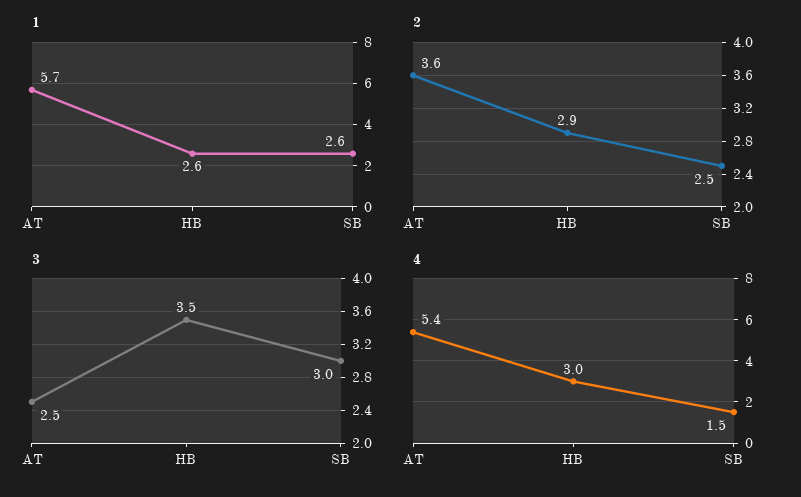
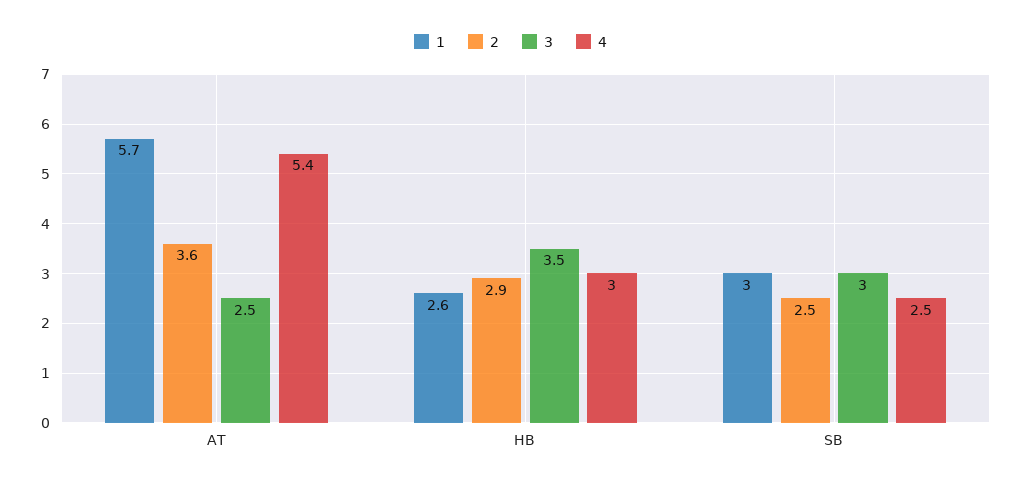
1, SB: 2.6 -> 3
4, SB: 1.5 -> 2.5

